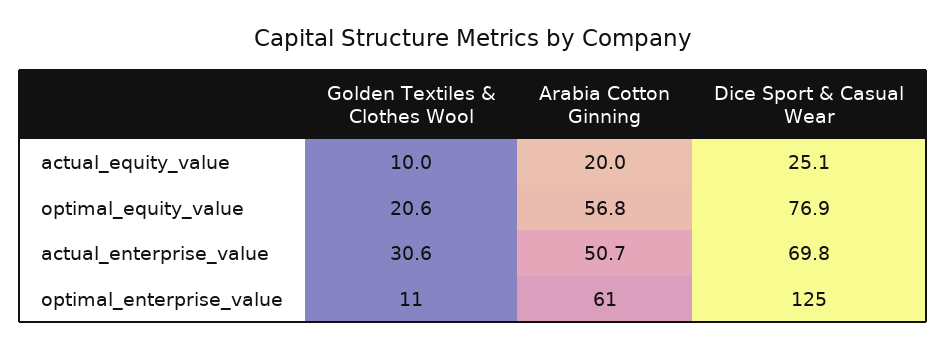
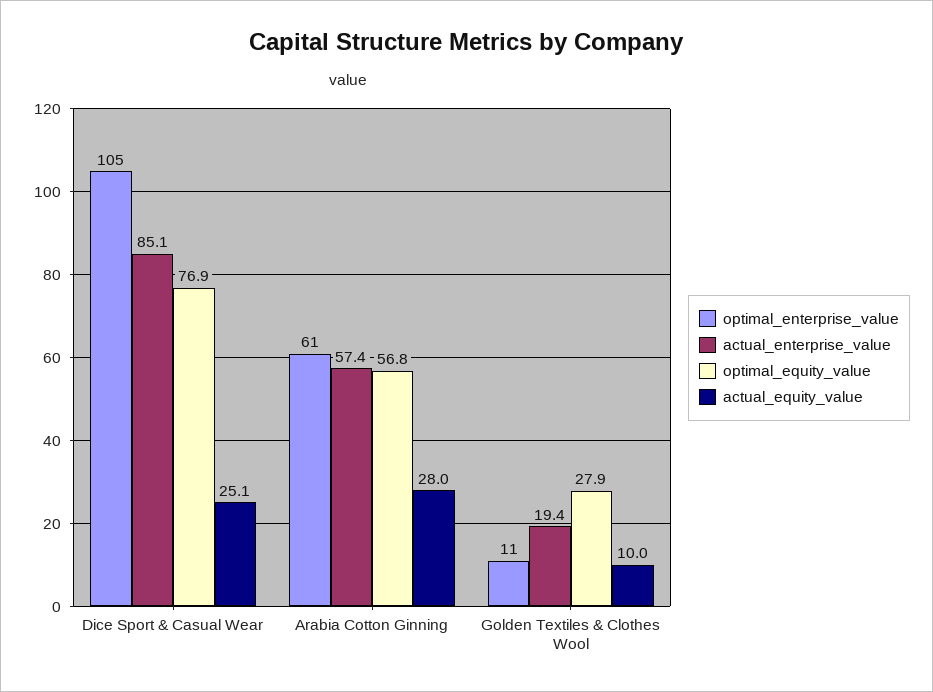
actual_equity_value, Arabia Cotton Ginning: 20 -> 28
optimal_equity_value, Golden Textiles & Clothes Wool: 20.6 -> 27.9
actual_enterprise_value, Golden Textiles & Clothes Wool: 30.6 -> 19.4
actual_enterprise_value, Arabia Cotton Ginning: 50.7 -> 57.4
actual_enterprise_value, Dice Sport & Casual Wear: 69.8 -> 85.1
optimal_enterprise_value, Dice Sport & Casual Wear: 125 -> 105

